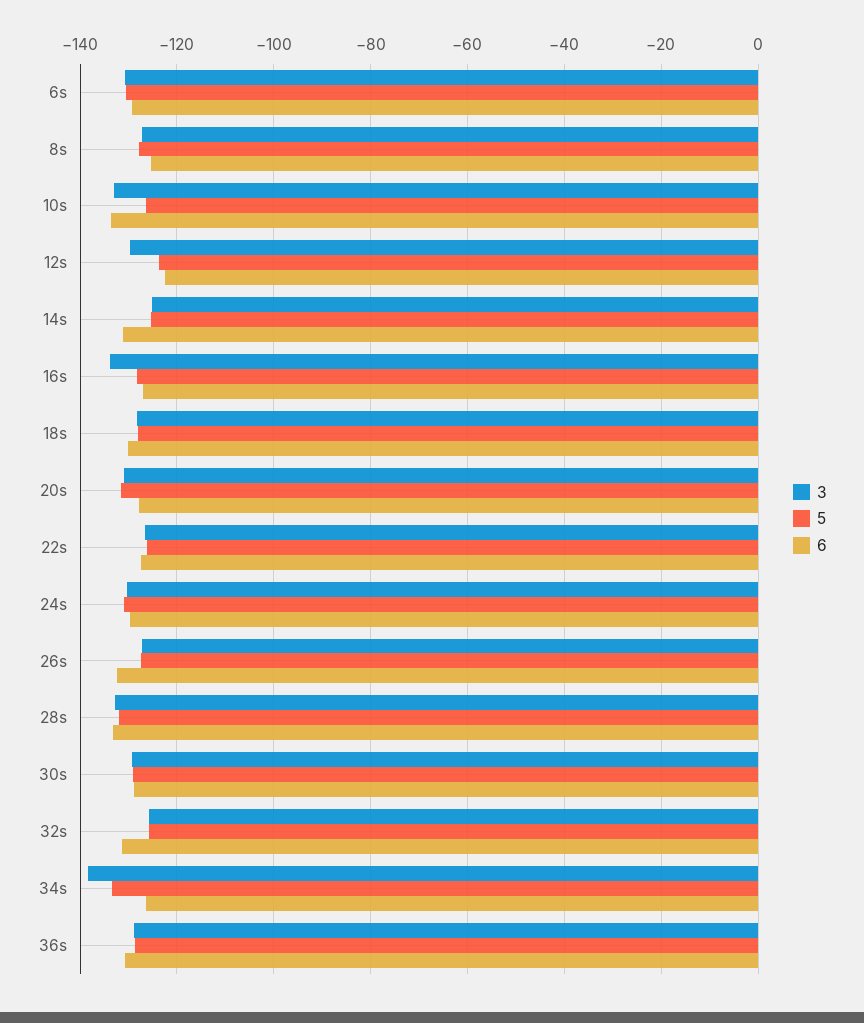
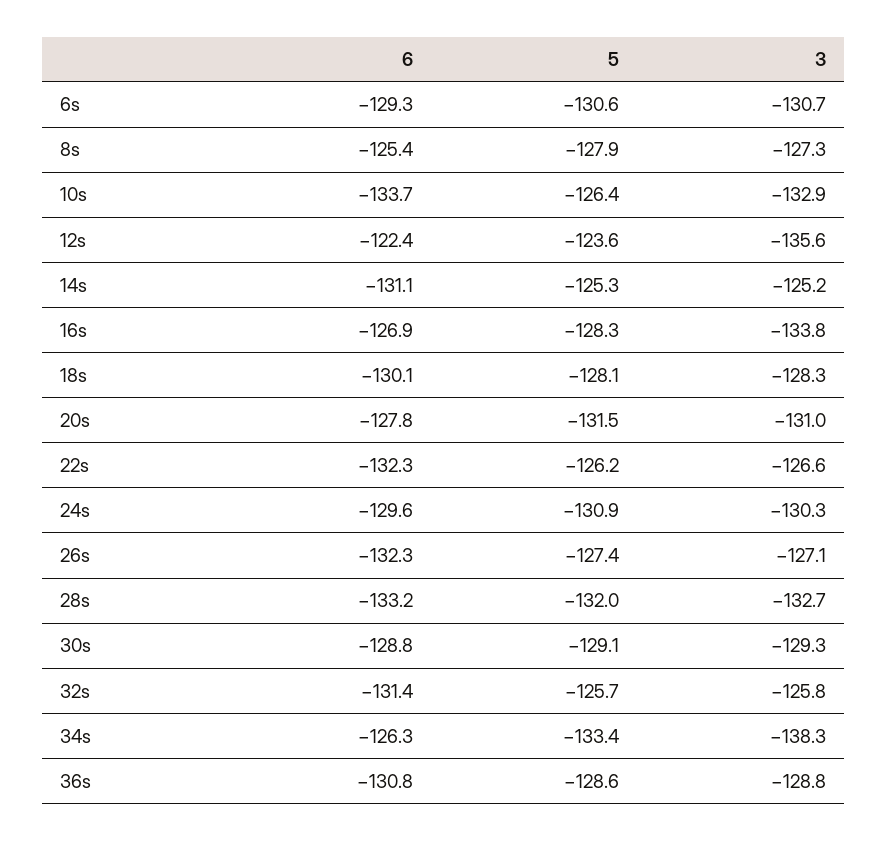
3, 12s: -130 -> -135.6
6, 22s: -128 -> -132.3

